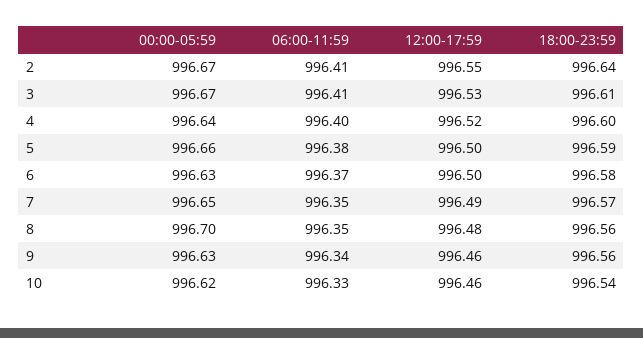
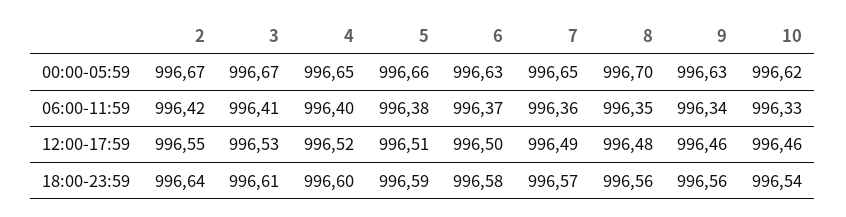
06:00-11:59, 2: 996.41 -> 996.42
00:00-05:59, 4: 996.64 -> 996.65
12:00-17:59, 5: 996.5 -> 996.51
06:00-11:59, 7: 996.35 -> 996.36

